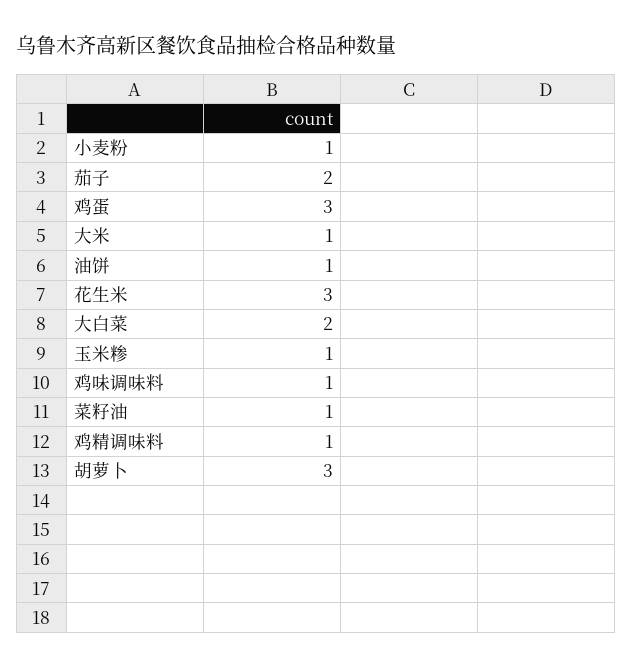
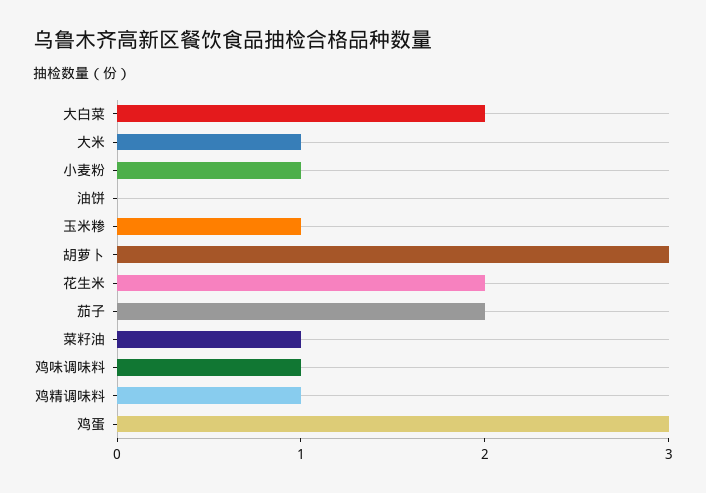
油饼: 1 -> 0
花生米: 3 -> 2

